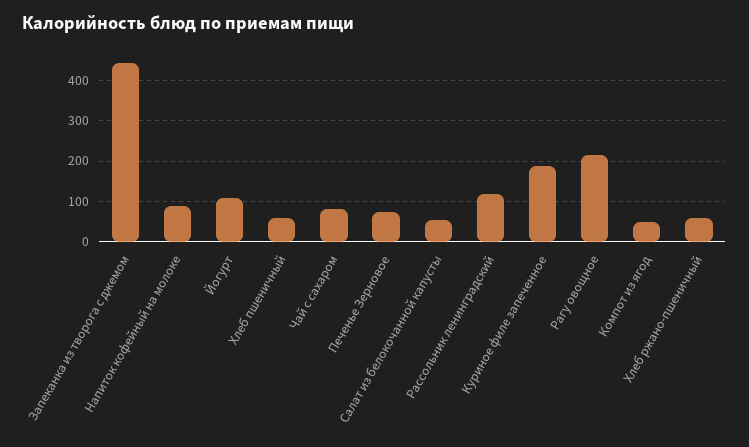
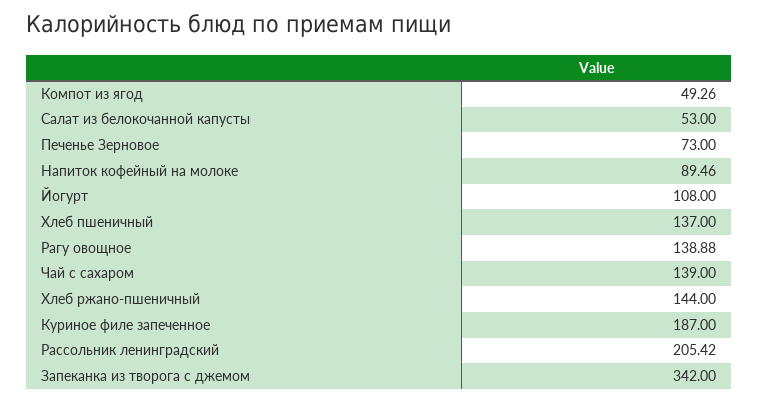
Запеканка из творога с джемом: 440 -> 342
Хлеб пшеничный: 60 -> 137
Чай с сахаром: 80 -> 139
Рассольник ленинградский: 120 -> 205.42
Рагу овощное: 220 -> 138.88
Хлеб ржано-пшеничный: 60 -> 144

